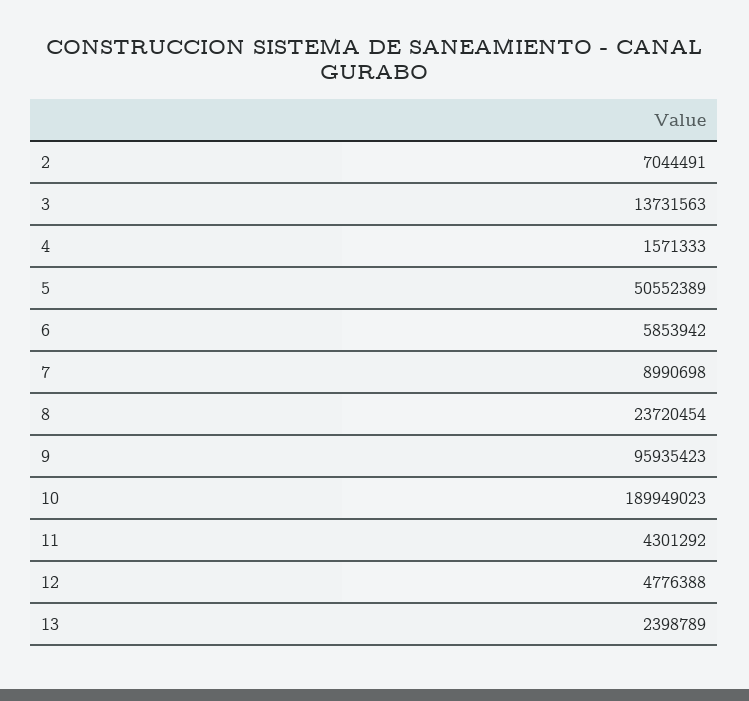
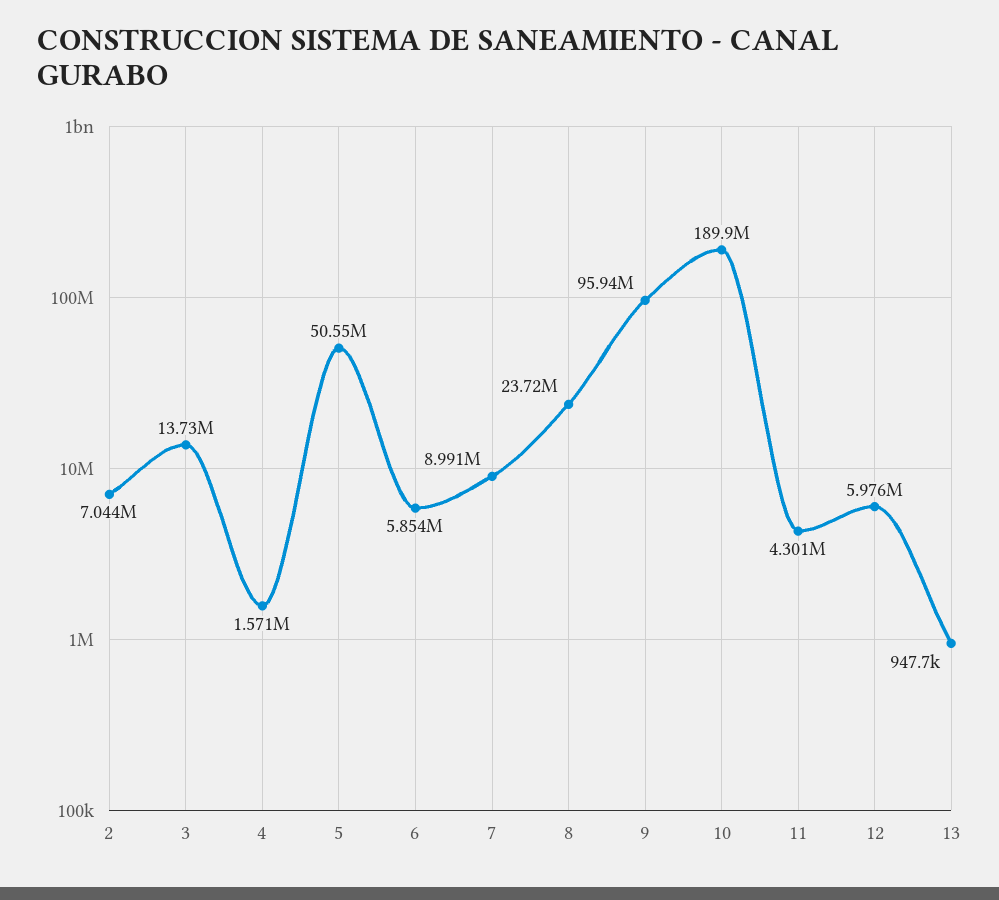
12: 4776388 -> 5976000
13: 2398789 -> 947700

